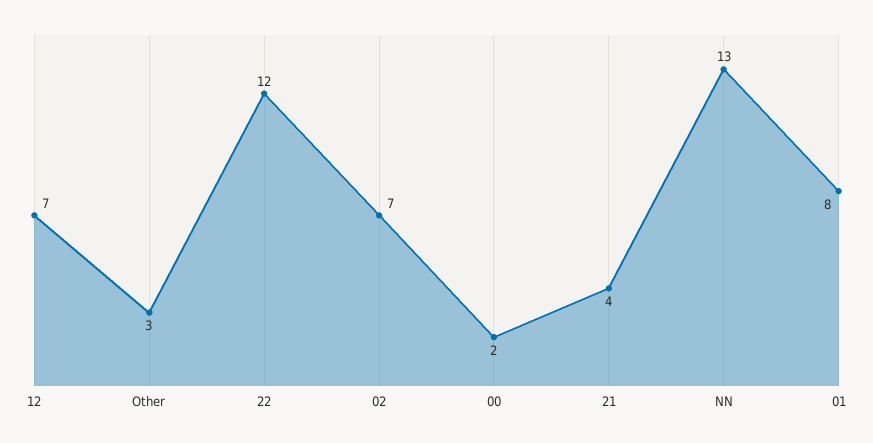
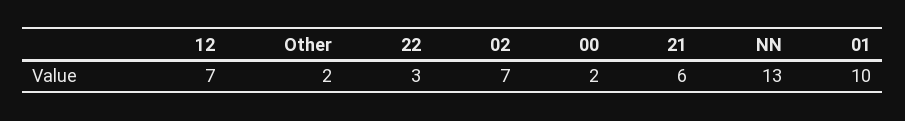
Other: 3 -> 2
22: 12 -> 3
21: 4 -> 6
01: 8 -> 10

